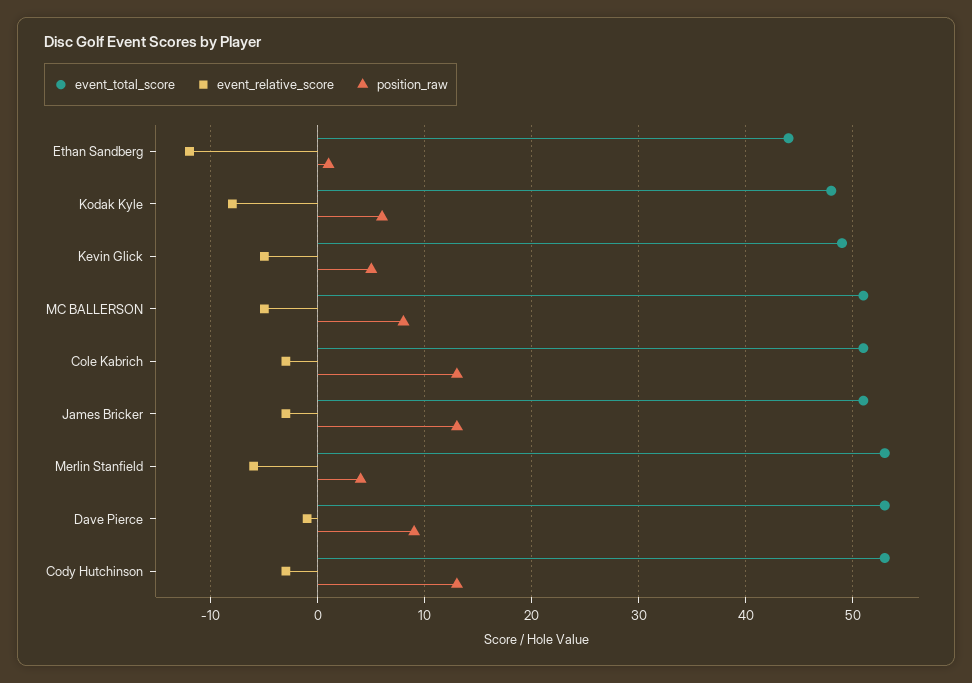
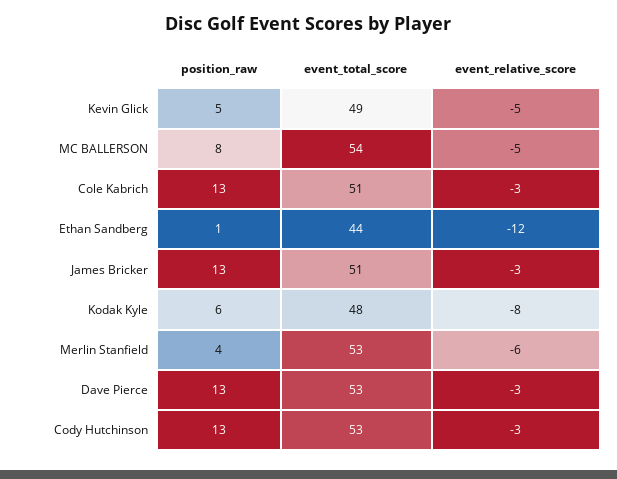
event_total_score, MC BALLERSON: 51 -> 54
event_relative_score, Dave Pierce: -1 -> -3
position_raw, Dave Pierce: 9 -> 13

